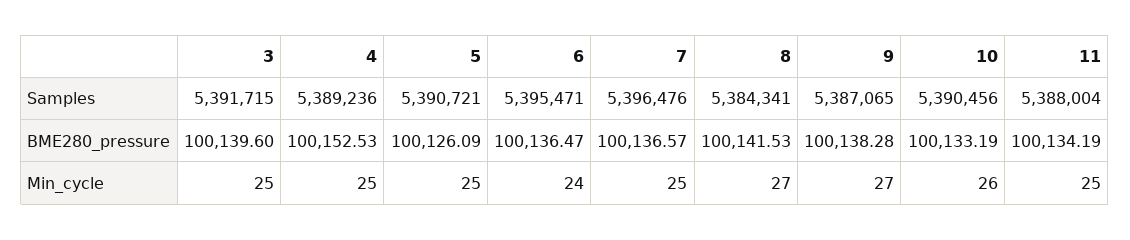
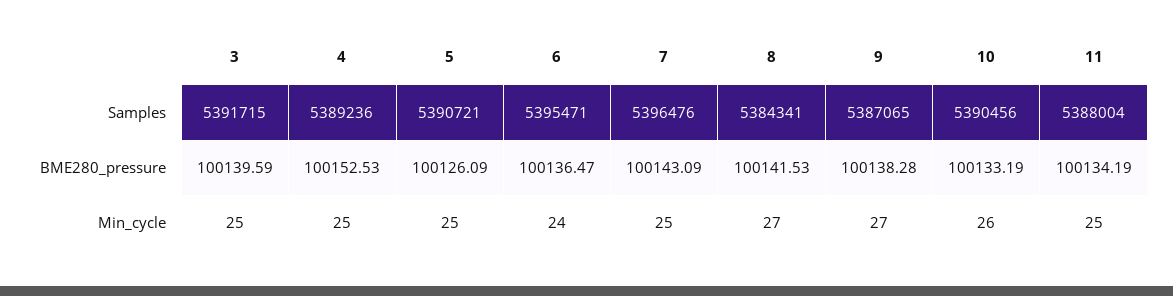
3, BME280_pressure: 100139.6 -> 100139.59
7, BME280_pressure: 100136.57 -> 100143.09

